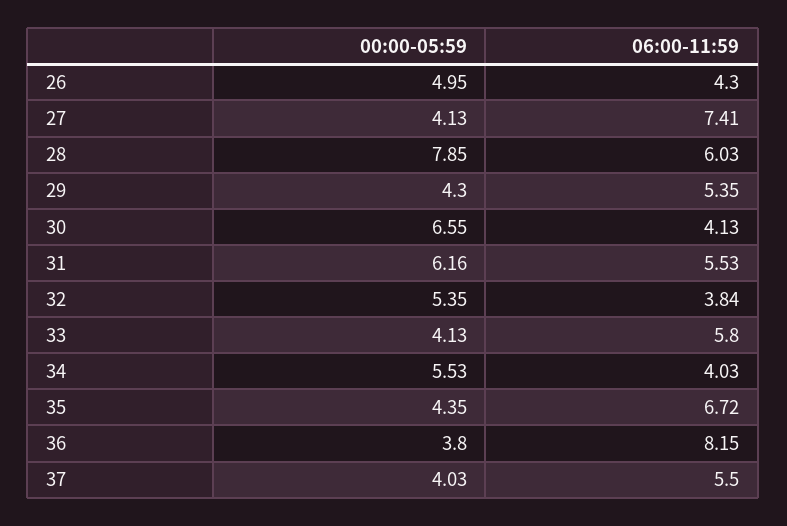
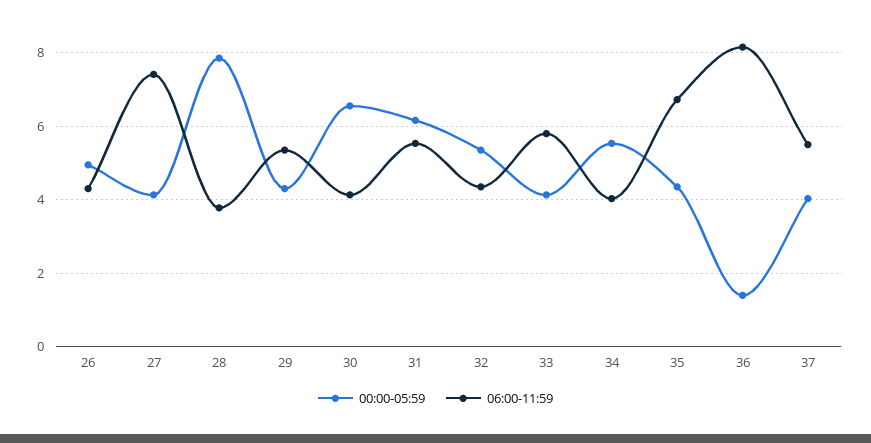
06:00-11:59, 28: 6.03 -> 3.8
06:00-11:59, 32: 3.84 -> 4.4
00:00-05:59, 36: 3.8 -> 1.4

